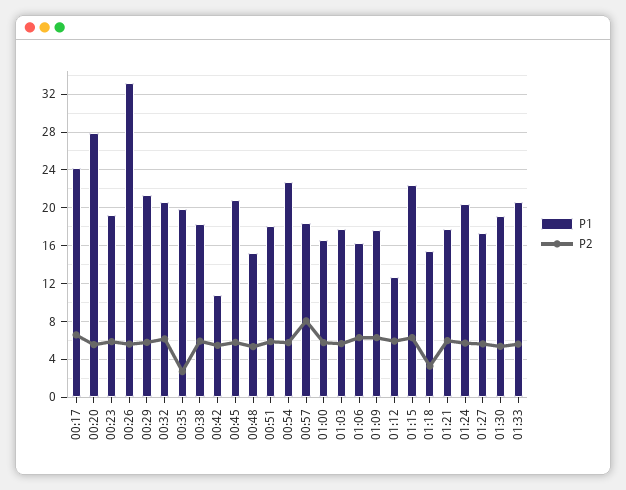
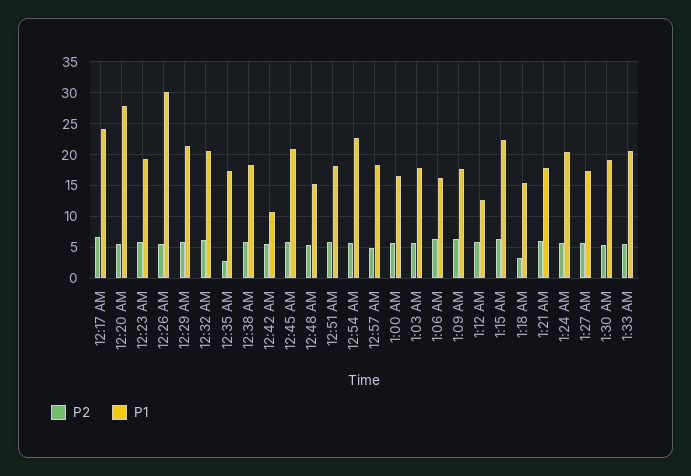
P1, 00:26: 33 -> 30
P1, 00:35: 20 -> 17
P2, 00:57: 8 -> 5

